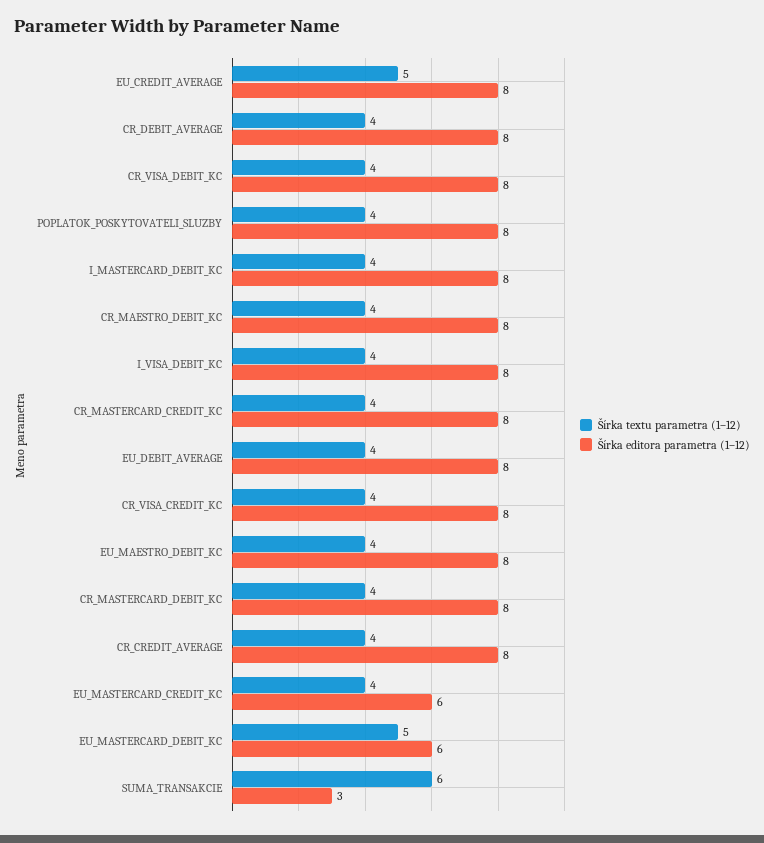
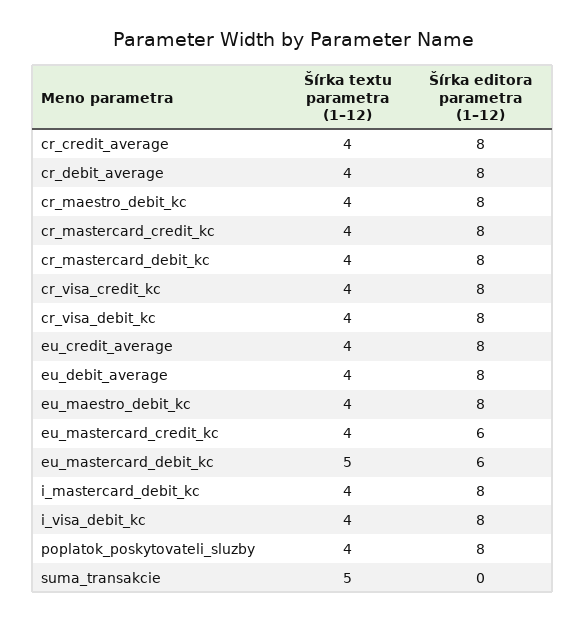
Šírka textu parametra (1–12), EU_CREDIT_AVERAGE: 5 -> 4
Šírka textu parametra (1–12), SUMA_TRANSAKCIE: 6 -> 5
Šírka editora parametra (1–12), SUMA_TRANSAKCIE: 3 -> 0

